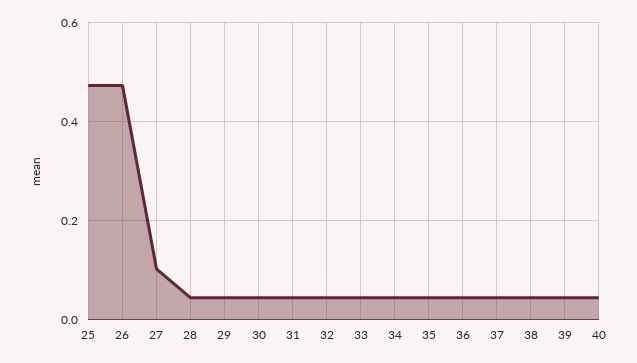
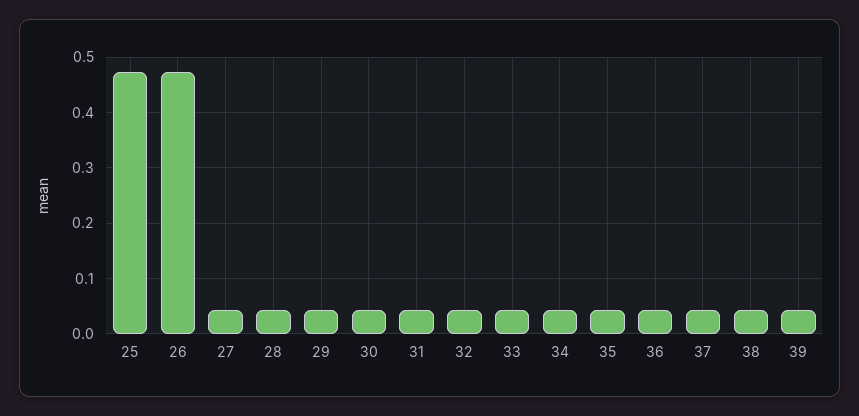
27: 0.1 -> 0.04
40: 0.04 -> none

